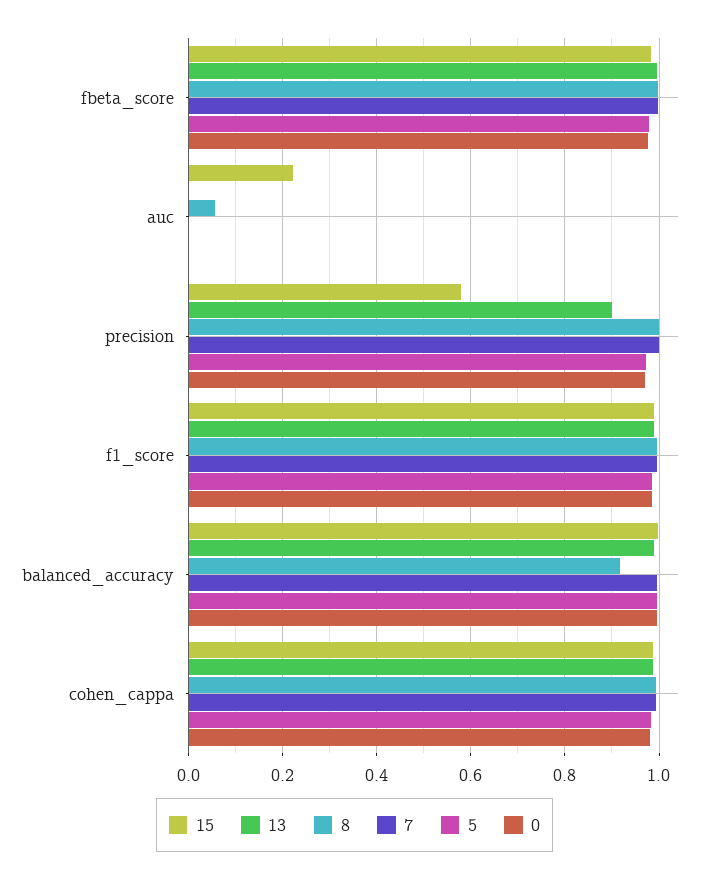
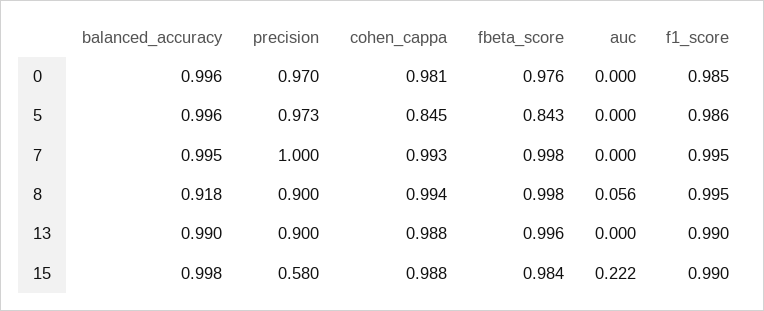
5, fbeta_score: 0.98 -> 0.843
8, precision: 1 -> 0.9
5, cohen_cappa: 0.98 -> 0.845

